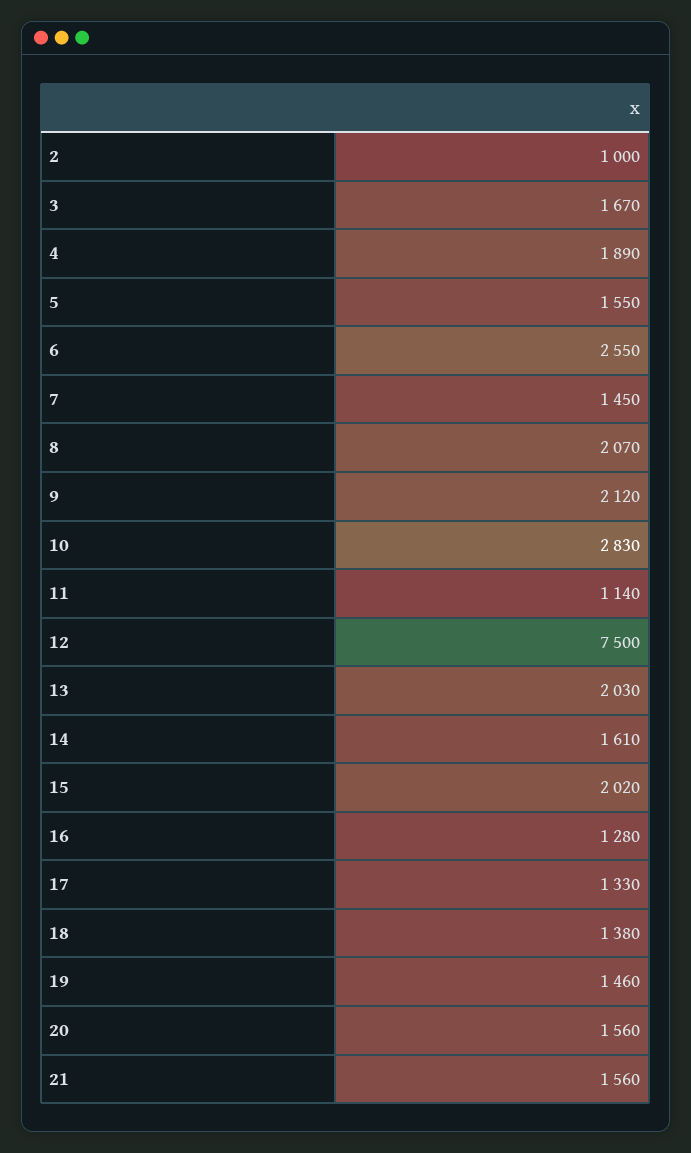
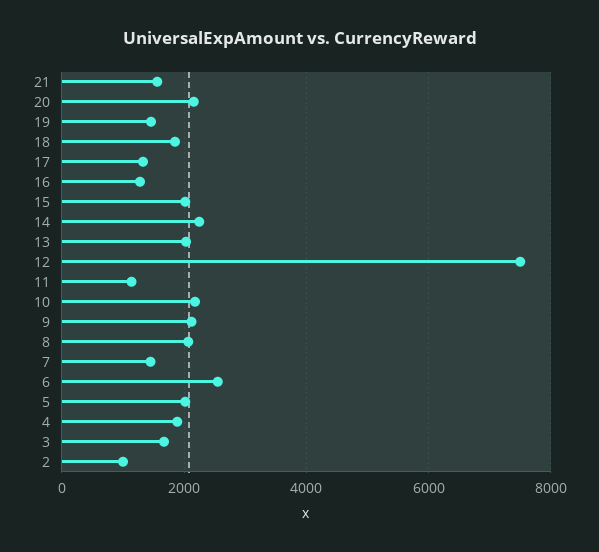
5: 1550 -> 2000
10: 2830 -> 2200
14: 1610 -> 2200
18: 1380 -> 1800
20: 1560 -> 2200

